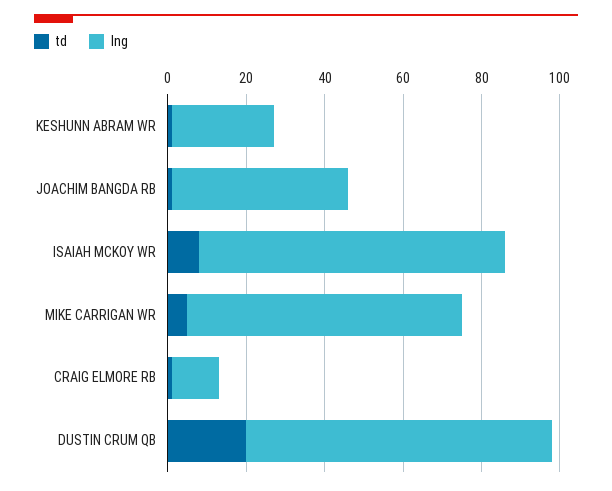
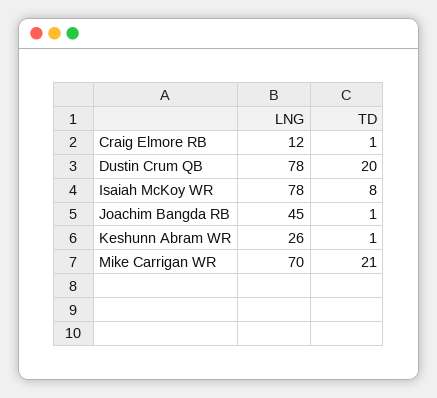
td, MIKE CARRIGAN WR: 5 -> 21

